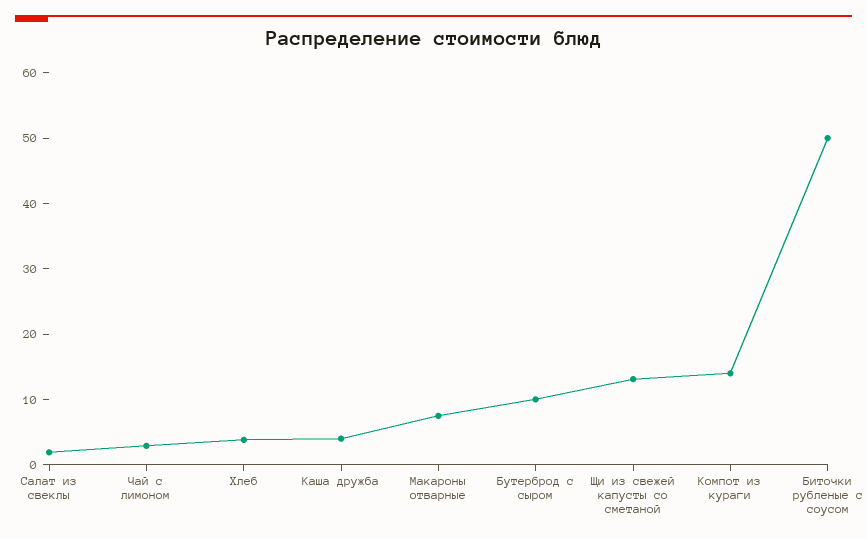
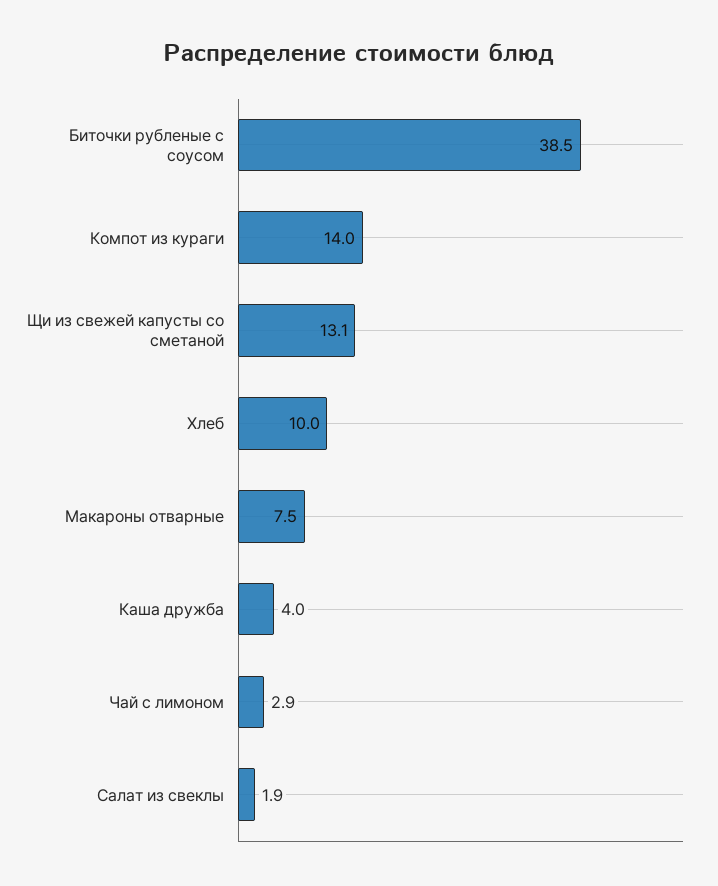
Хлеб: 4 -> 10
Бутерброд с сыром: 10 -> none
Биточки рубленые с соусом: 50 -> 38.5

